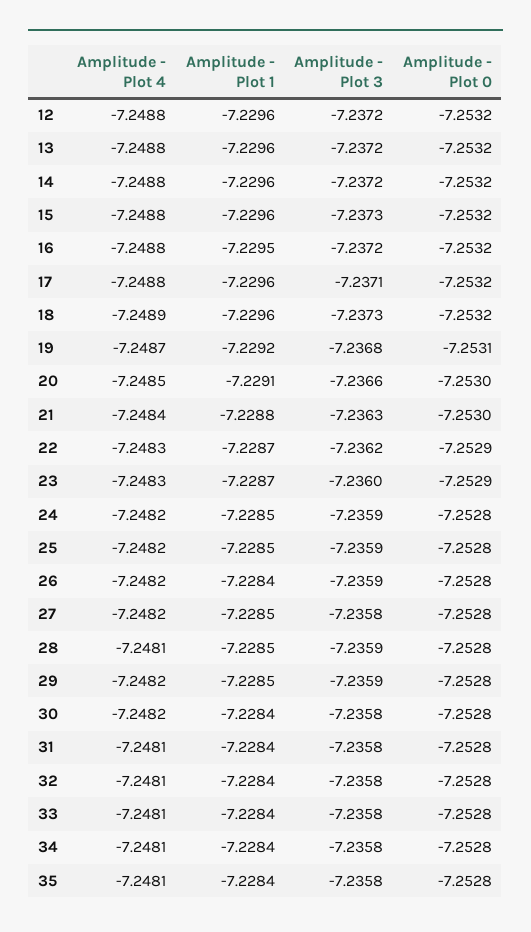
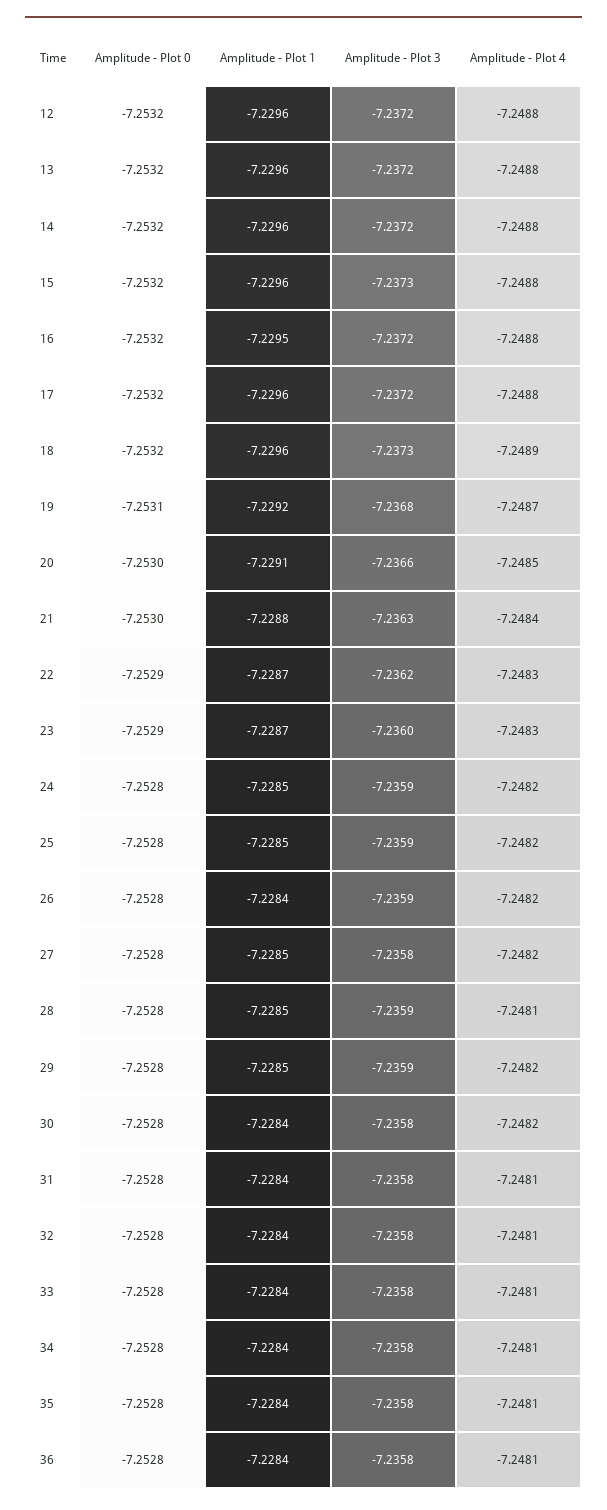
Amplitude - Plot 3, 17: -7.2371 -> -7.2372
Amplitude - Plot 0, 36: none -> -7.2528
Amplitude - Plot 1, 36: none -> -7.2284
Amplitude - Plot 3, 36: none -> -7.2358
Amplitude - Plot 4, 36: none -> -7.2481

